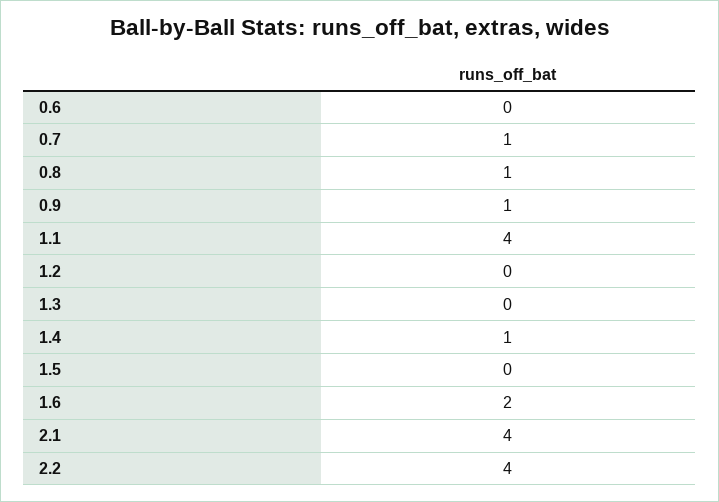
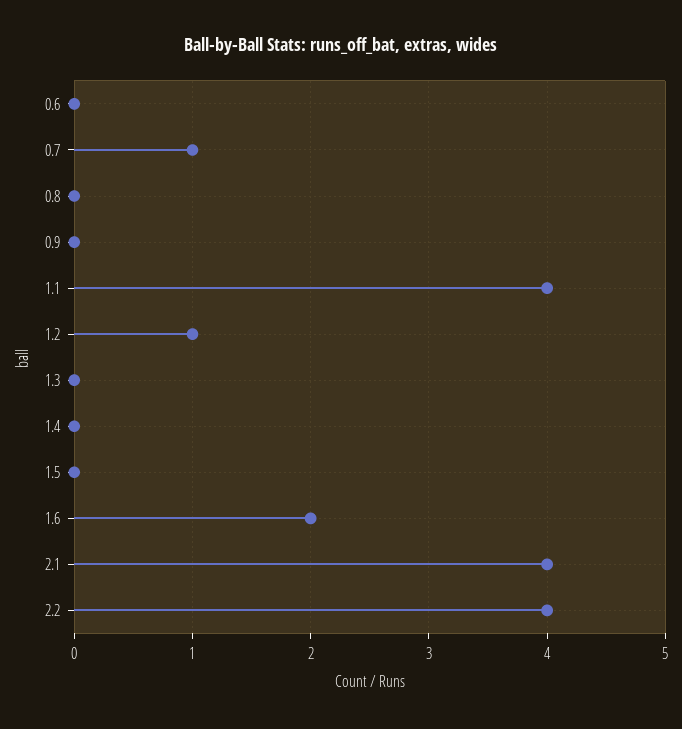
0.8: 1 -> 0
0.9: 1 -> 0
1.2: 0 -> 1
1.4: 1 -> 0

